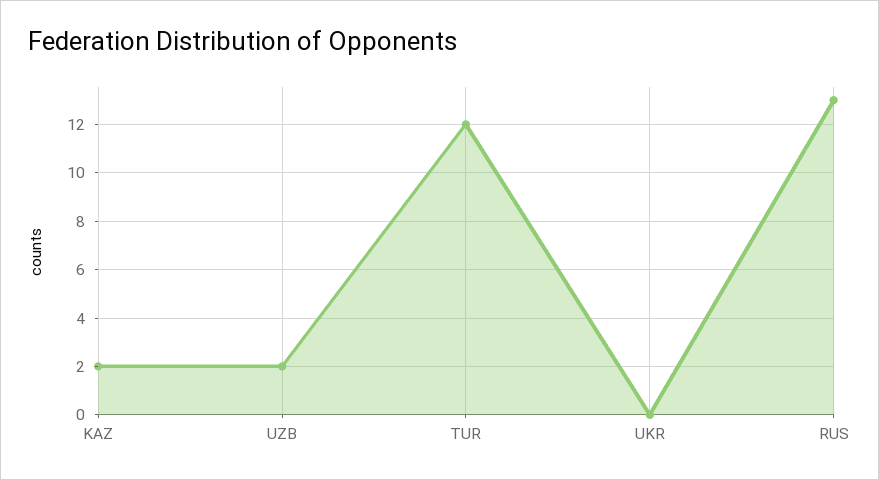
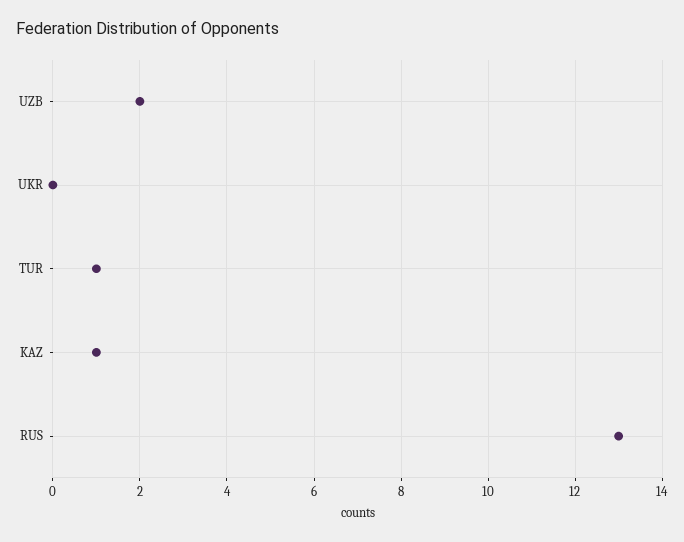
KAZ: 2 -> 1
TUR: 12 -> 1

